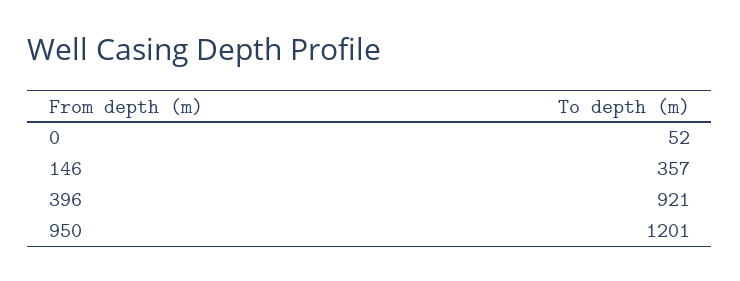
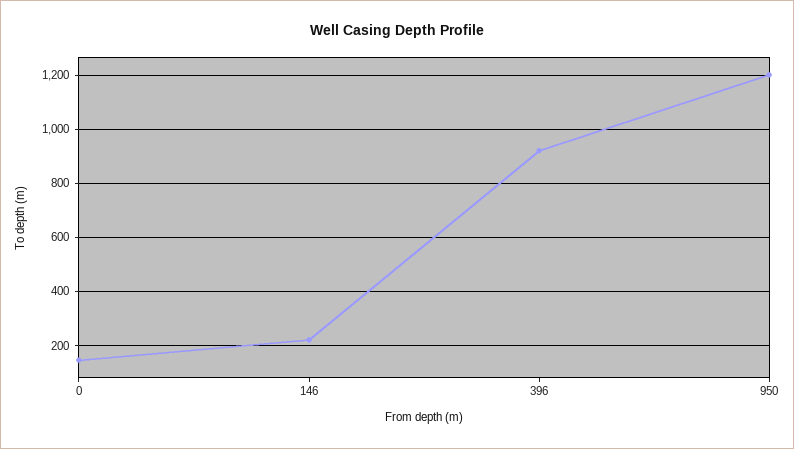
0: 52 -> 150
146: 357 -> 225

